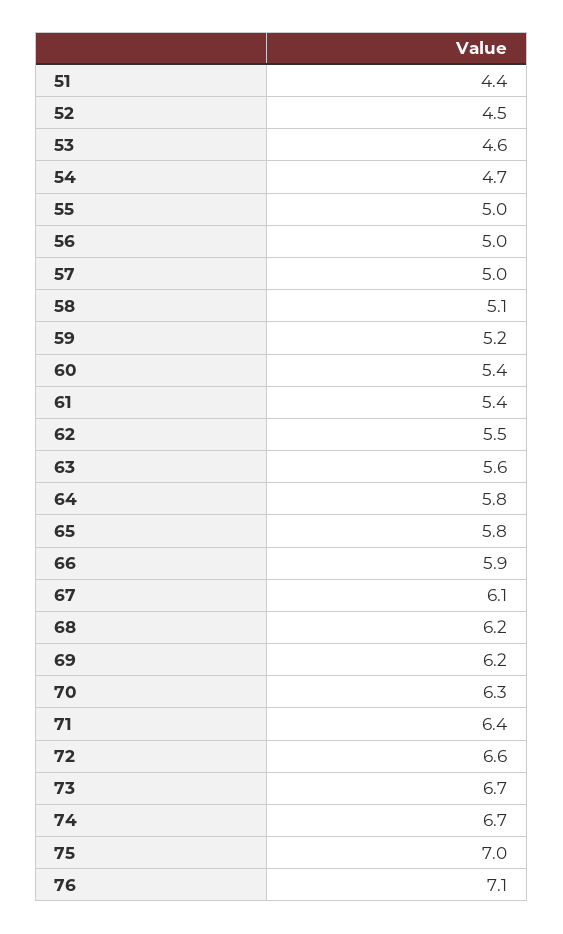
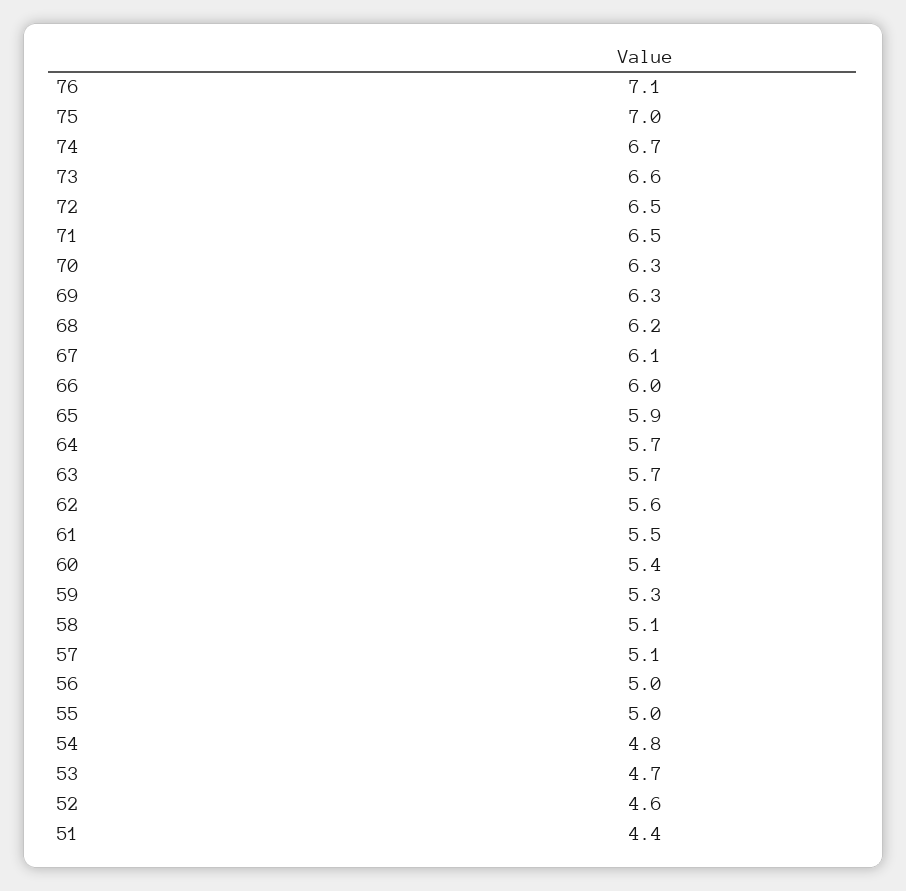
52: 4.5 -> 4.6
53: 4.6 -> 4.7
54: 4.7 -> 4.8
57: 5 -> 5.1
59: 5.2 -> 5.3
61: 5.4 -> 5.5
62: 5.5 -> 5.6
63: 5.6 -> 5.7
64: 5.8 -> 5.7
65: 5.8 -> 5.9
66: 5.9 -> 6
69: 6.2 -> 6.3
71: 6.4 -> 6.5
72: 6.6 -> 6.5
73: 6.7 -> 6.6

